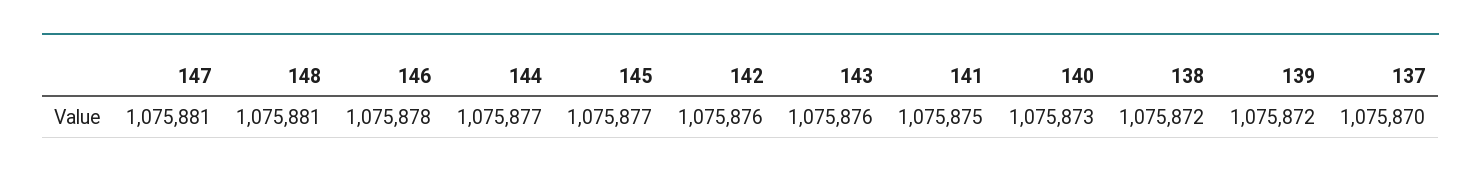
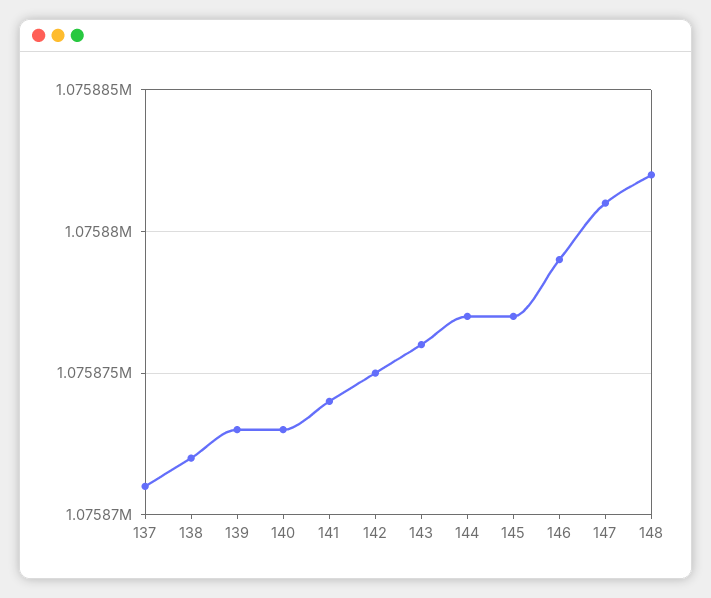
148: 1075881 -> 1075882
146: 1075878 -> 1075879
142: 1075876 -> 1075875
141: 1075875 -> 1075874
139: 1075872 -> 1075873
137: 1075870 -> 1075871

